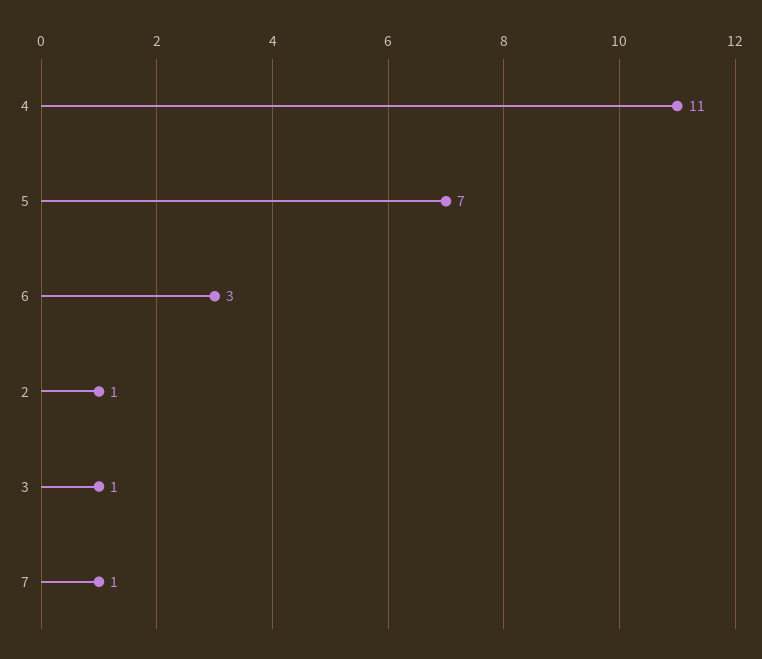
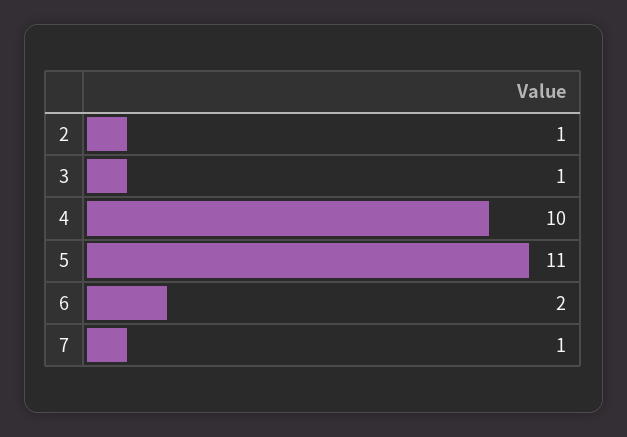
4: 11 -> 10
5: 7 -> 11
6: 3 -> 2

